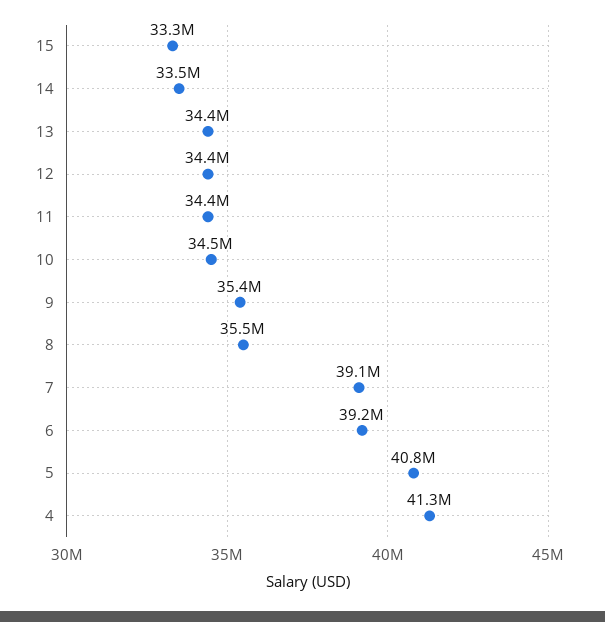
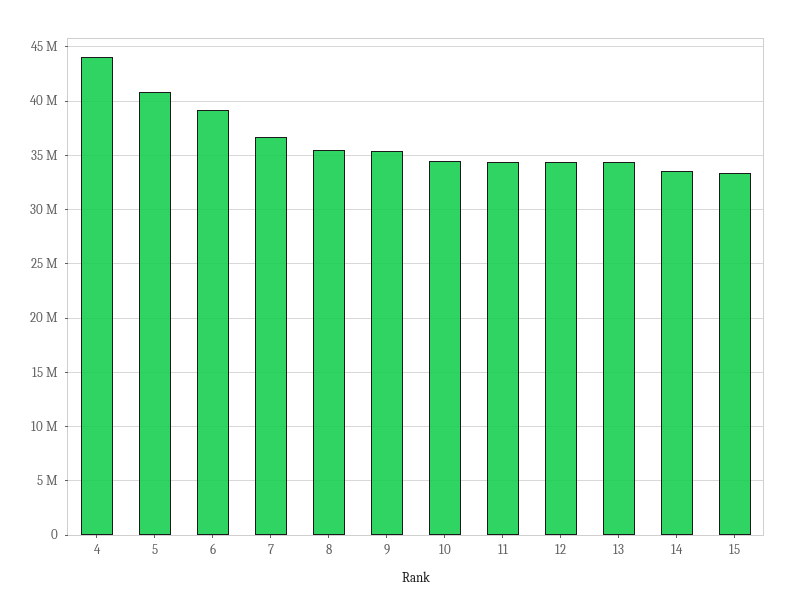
7: 39100000 -> 37000000
4: 41300000 -> 44000000

